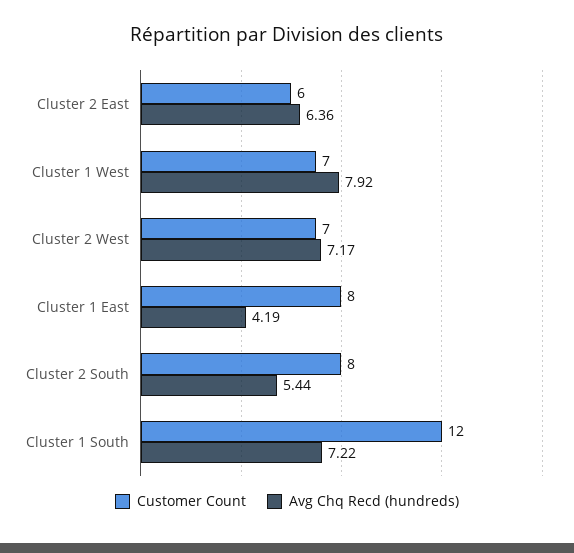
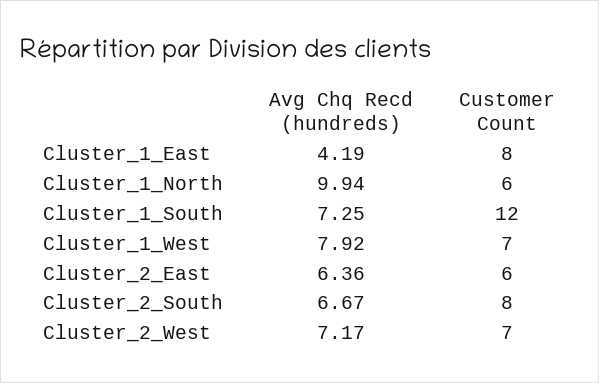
Avg Chq Recd (hundreds), Cluster 2 South: 5.44 -> 6.67
Avg Chq Recd (hundreds), Cluster 1 South: 7.22 -> 7.25
Avg Chq Recd (hundreds), Cluster_1_North: none -> 9.94
Customer Count, Cluster_1_North: none -> 6

